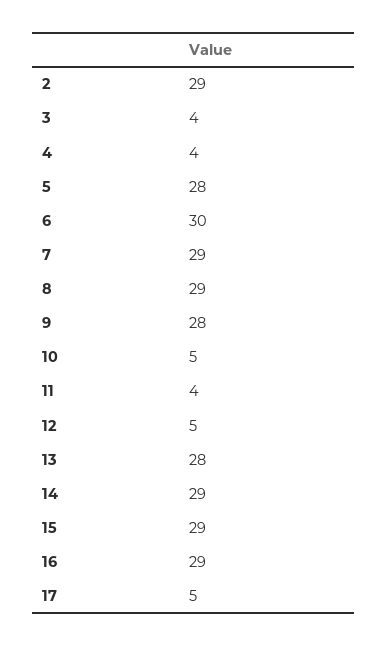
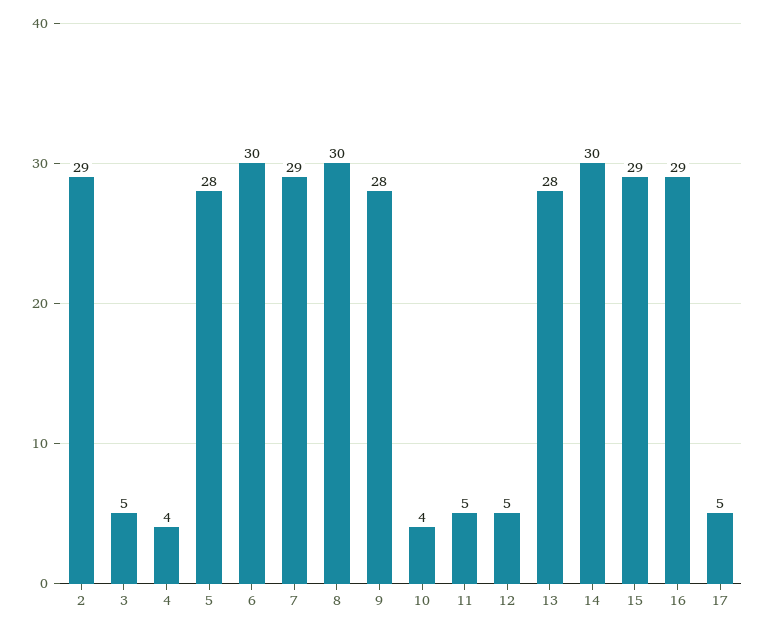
3: 4 -> 5
8: 29 -> 30
10: 5 -> 4
11: 4 -> 5
14: 29 -> 30

